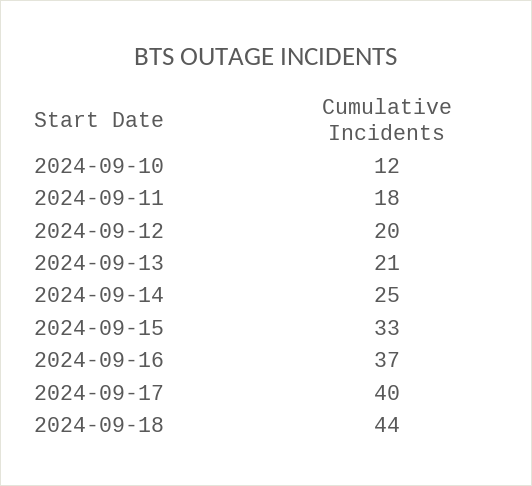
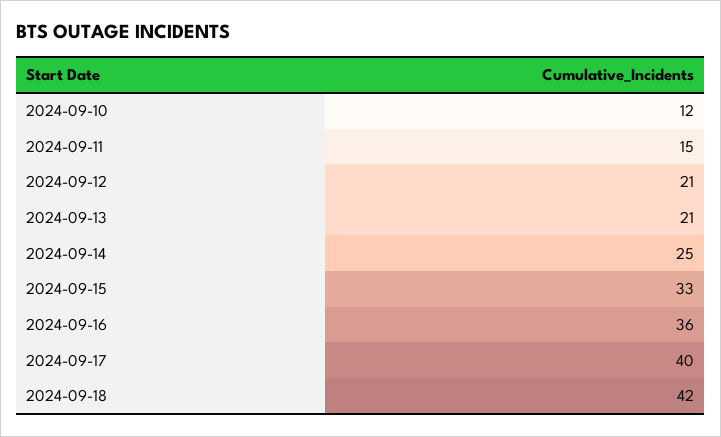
2024-09-11: 18 -> 15
2024-09-12: 20 -> 21
2024-09-16: 37 -> 36
2024-09-18: 44 -> 42

